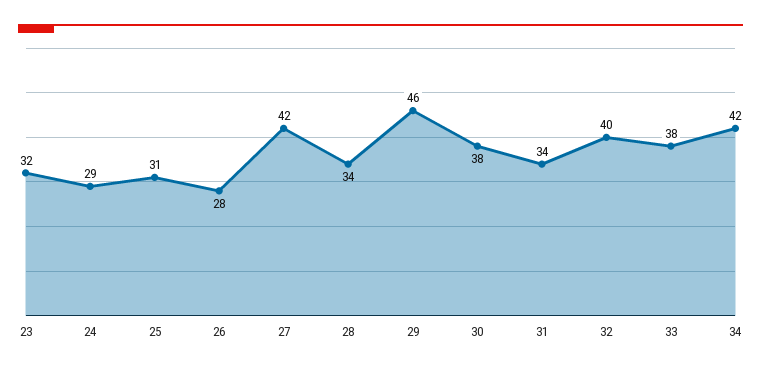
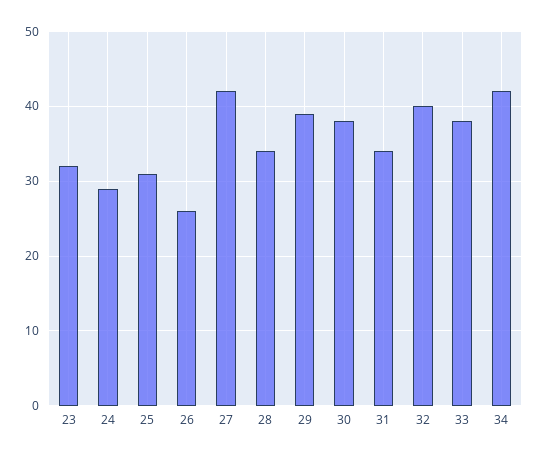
26: 28 -> 26
29: 46 -> 39

